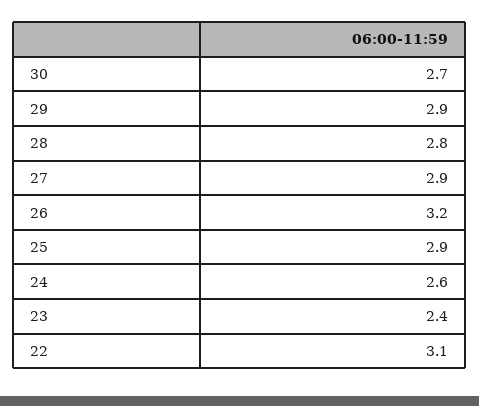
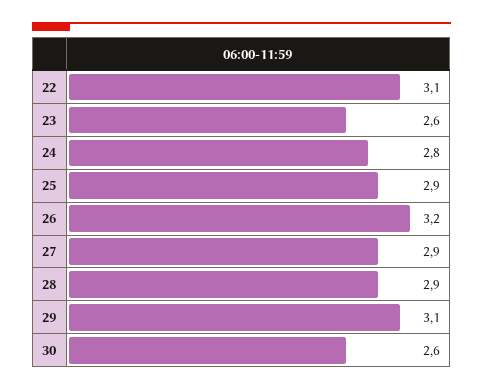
30: 2.7 -> 2.6
29: 2.9 -> 3.1
28: 2.8 -> 2.9
24: 2.6 -> 2.8
23: 2.4 -> 2.6

